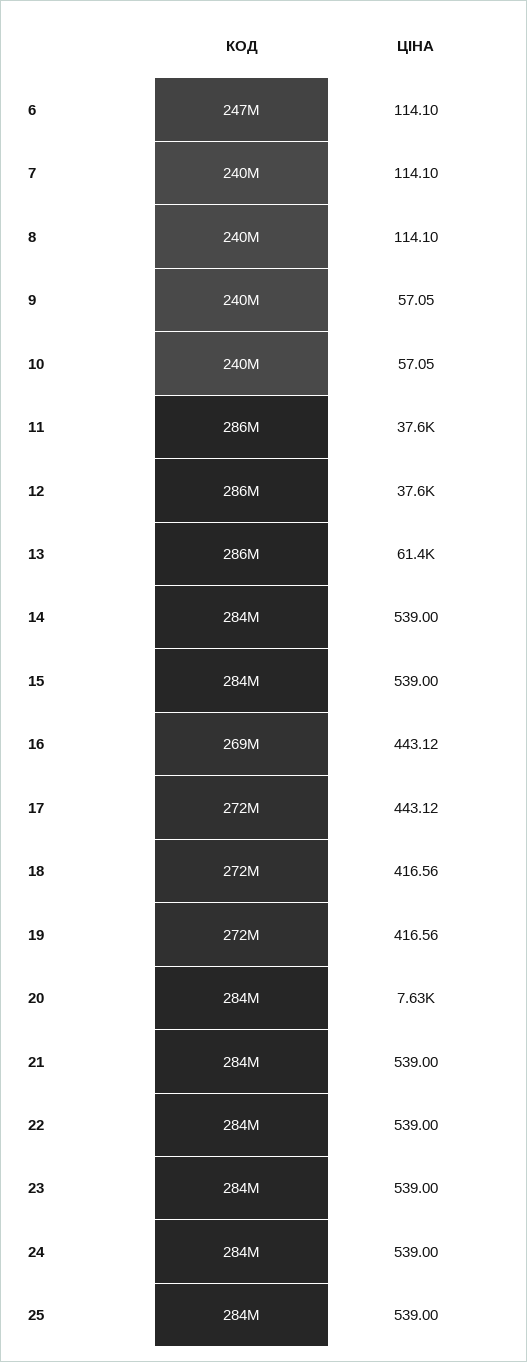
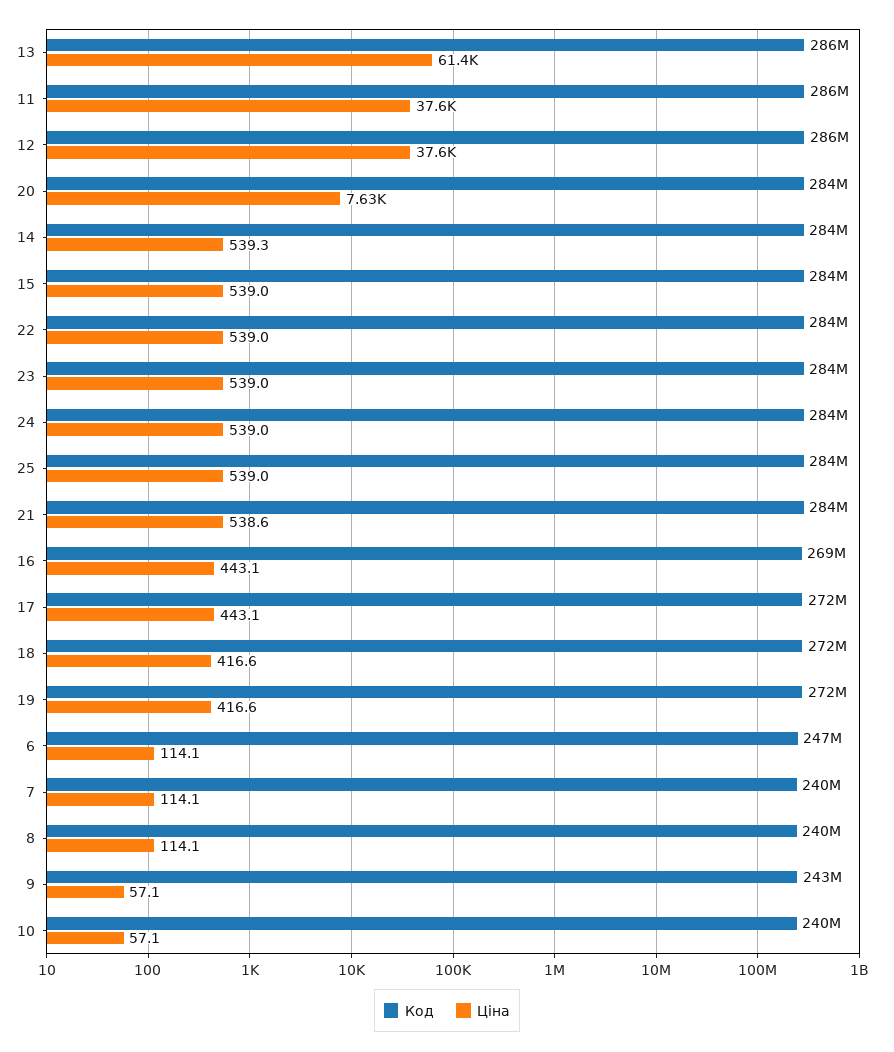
КОД, 9: 240000000 -> 243000000
ЦІНА, 14: 539 -> 539.3
ЦІНА, 21: 539 -> 538.6

